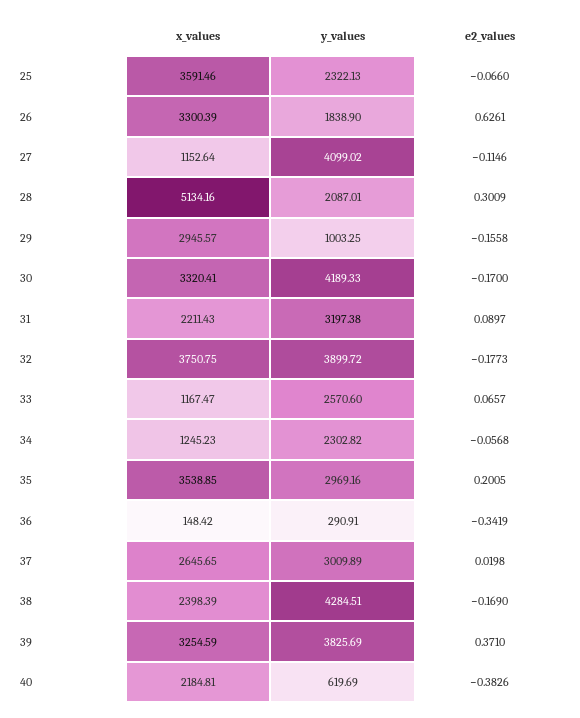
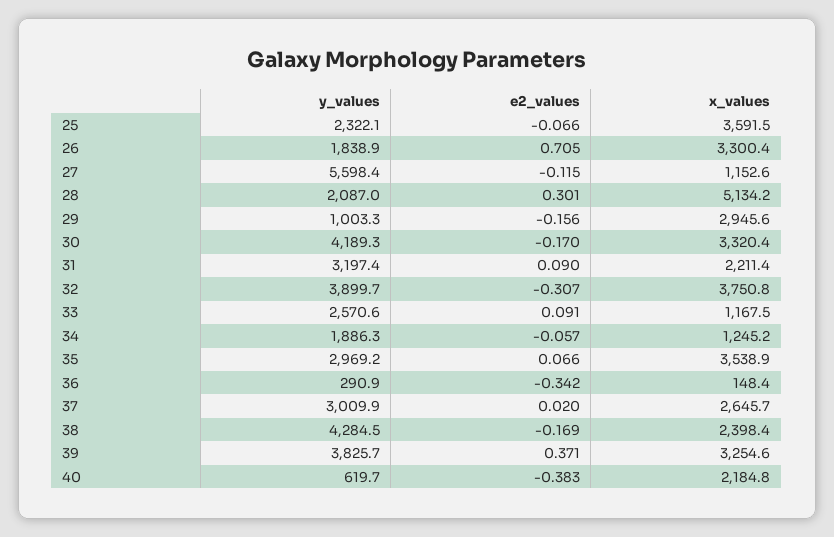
e2_values, 26: 0.6261 -> 0.705
y_values, 27: 4099.02 -> 5598.4
e2_values, 32: -0.1773 -> -0.307
e2_values, 33: 0.0657 -> 0.091
y_values, 34: 2302.82 -> 1886.3
e2_values, 35: 0.2005 -> 0.066

